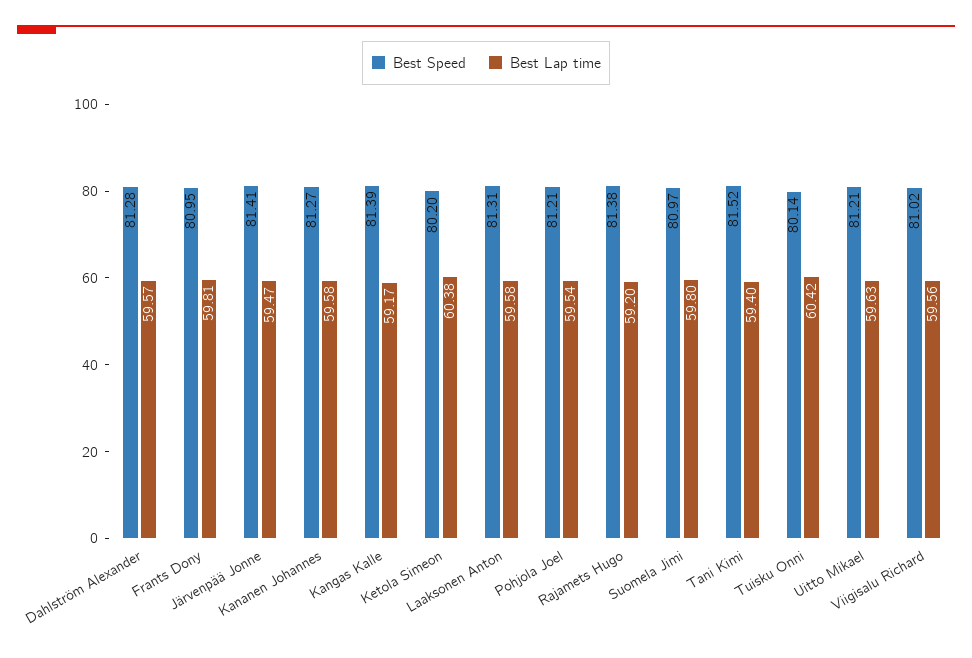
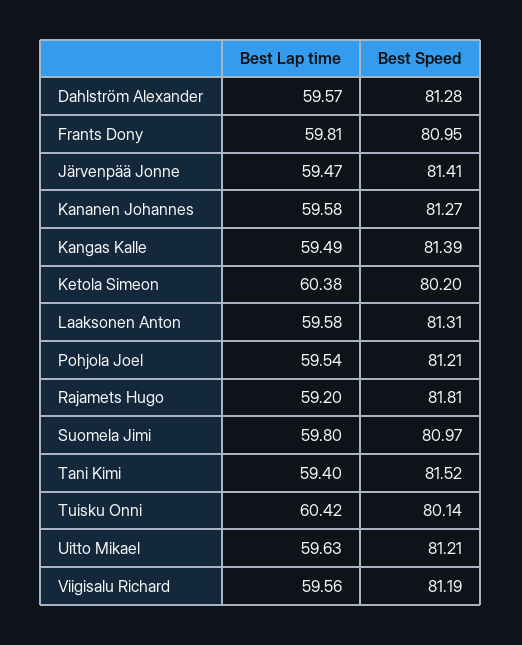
Best Lap time, Kangas Kalle: 59.17 -> 59.49
Best Speed, Rajamets Hugo: 81.38 -> 81.81
Best Speed, Viigisalu Richard: 81.02 -> 81.19

